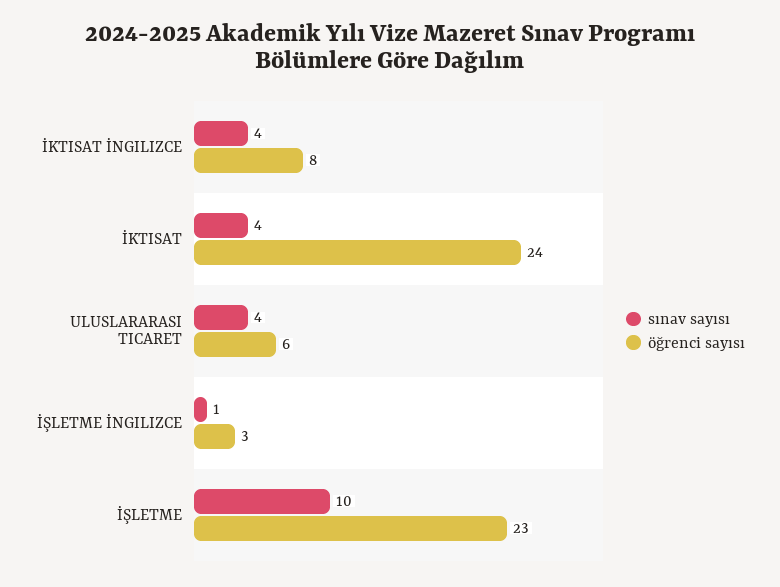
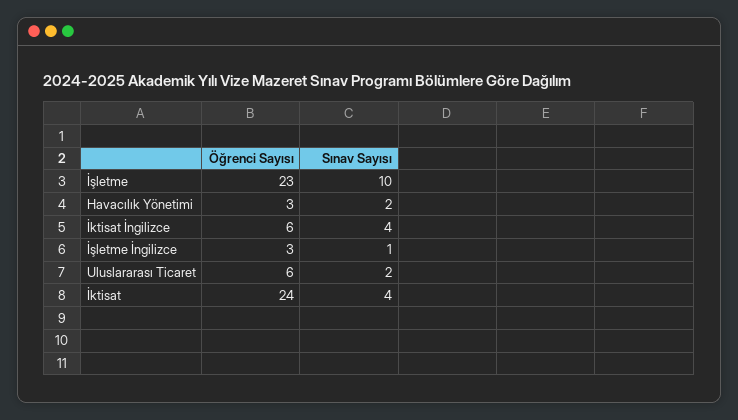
öğrenci sayısı, İKTISAT İNGILIZCE: 8 -> 6
sınav sayısı, ULUSLARARASI TICARET: 4 -> 2
öğrenci sayısı, Havacılık Yönetimi: none -> 3
sınav sayısı, Havacılık Yönetimi: none -> 2

